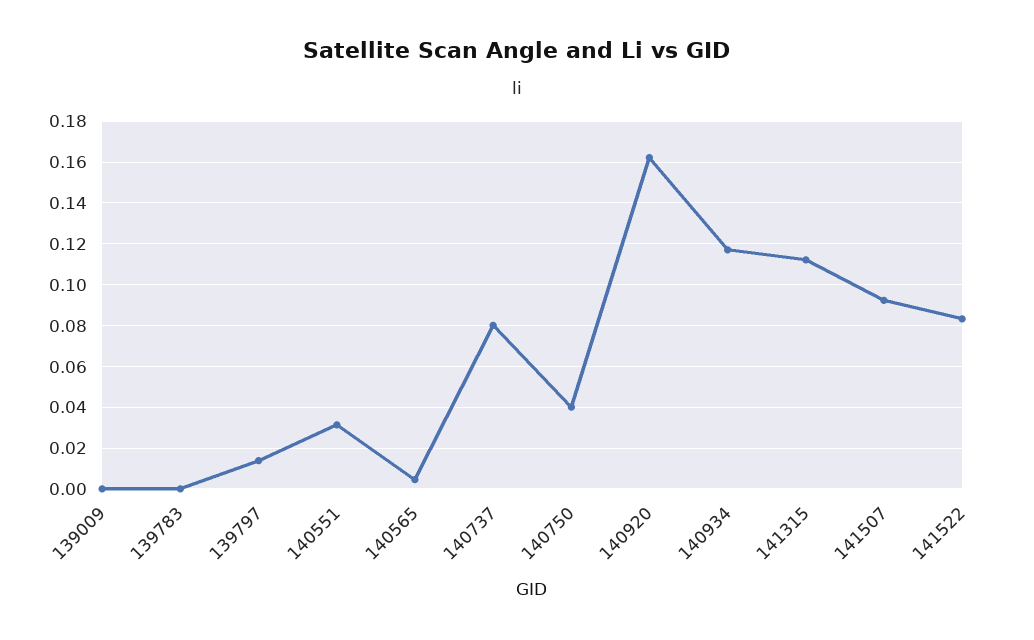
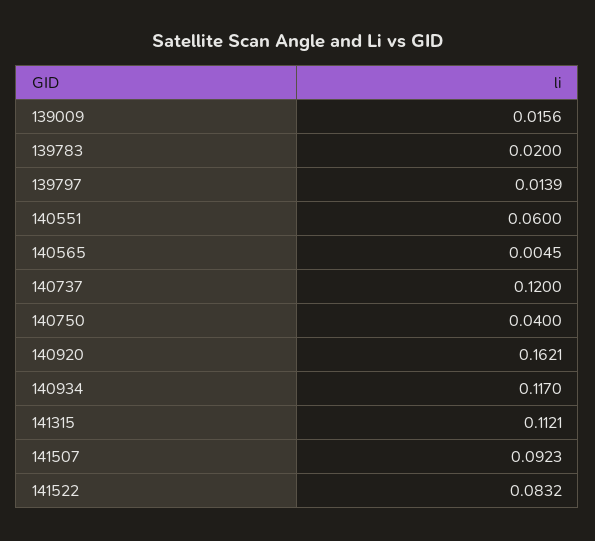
139009: 0 -> 0.0156
139783: 0 -> 0.02
140551: 0.03 -> 0.06
140737: 0.08 -> 0.12

